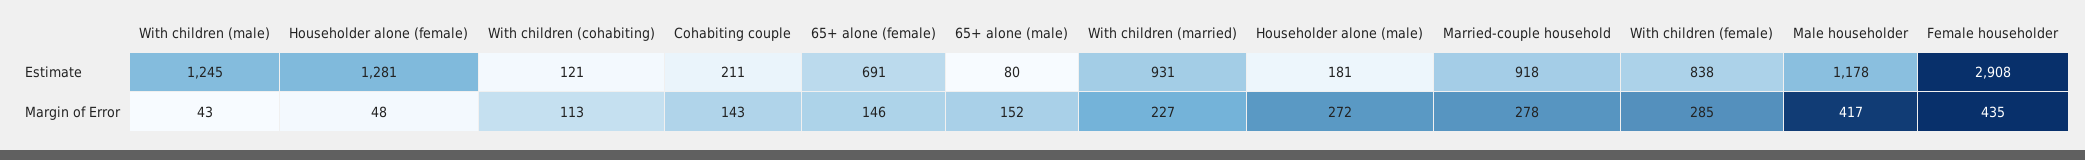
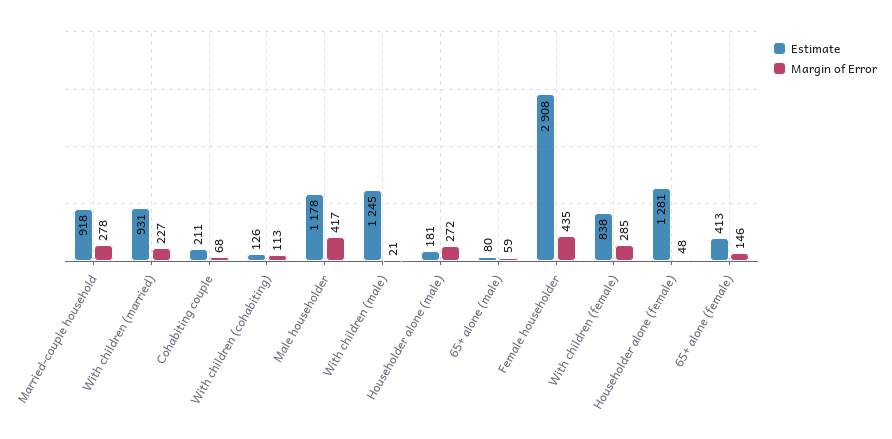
Estimate, With children (cohabiting): 121 -> 126
Estimate, 65+ alone (female): 691 -> 413
Margin of Error, With children (male): 43 -> 21
Margin of Error, Cohabiting couple: 143 -> 68
Margin of Error, 65+ alone (male): 152 -> 59

